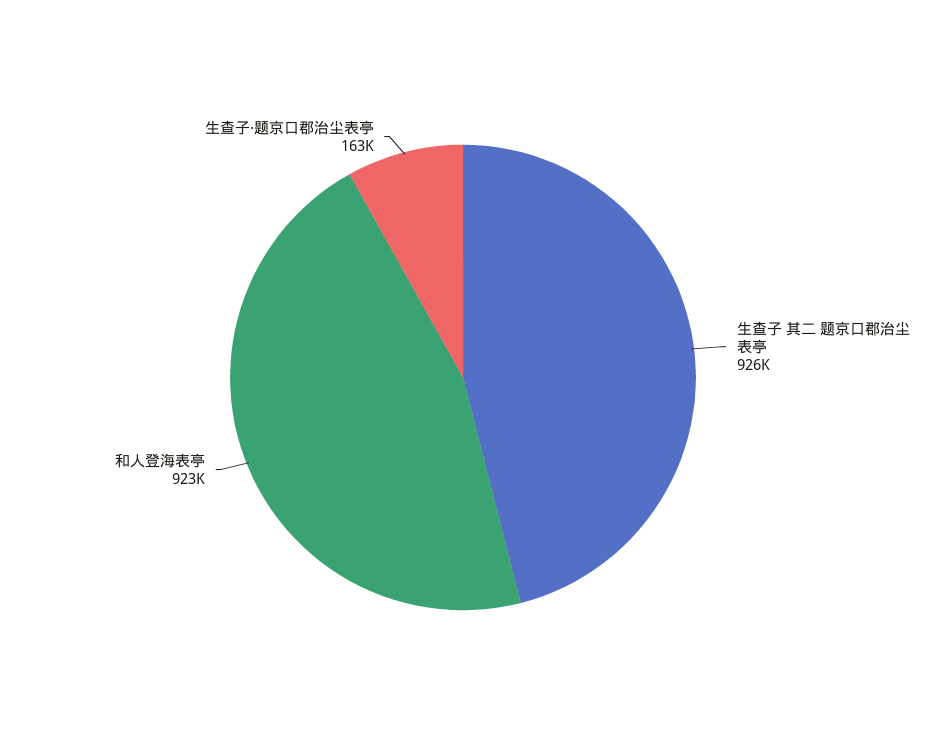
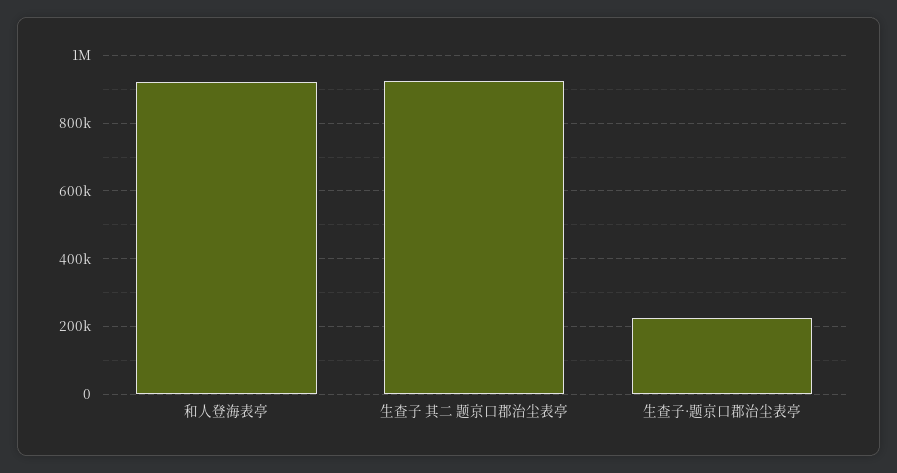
生查子·题京口郡治尘表亭: 163000 -> 220000

